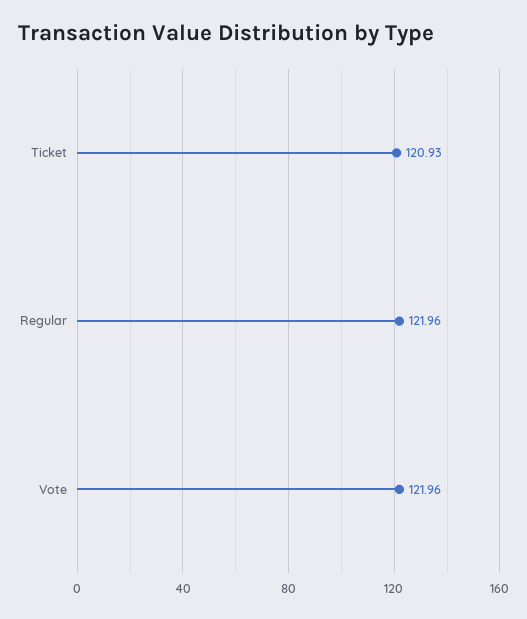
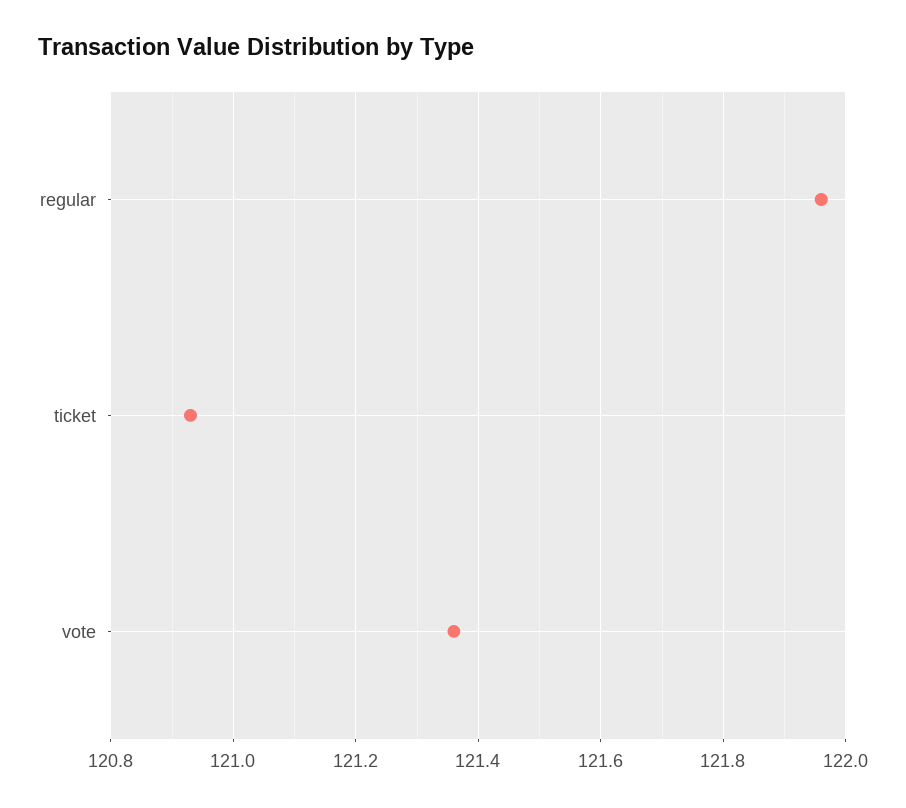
Vote: 121.96 -> 121.35

